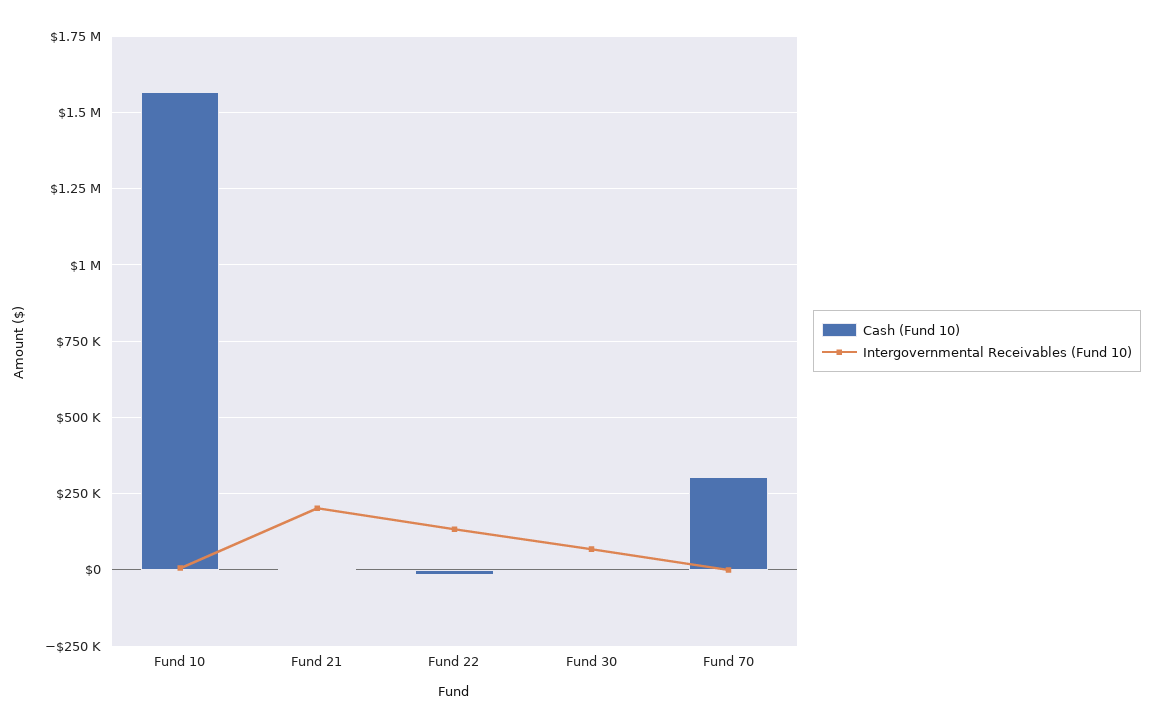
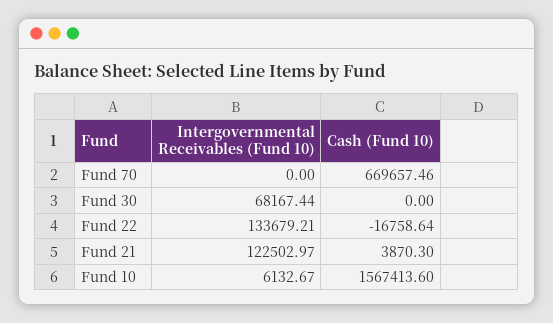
Intergovernmental Receivables (Fund 10), Fund 21: 200000 -> 122502.97
Cash (Fund 10), Fund 70: 300000 -> 669657.46

